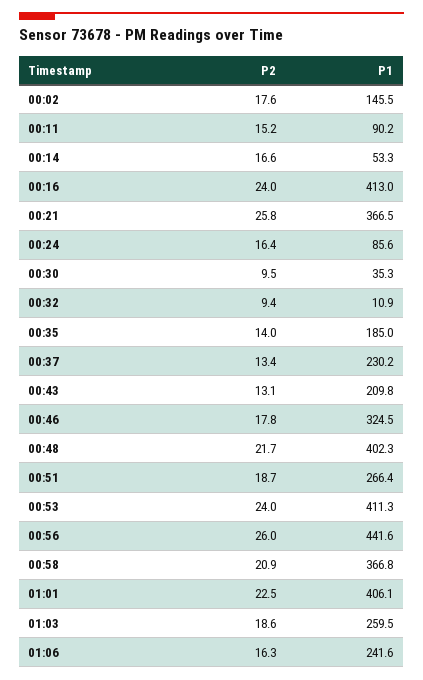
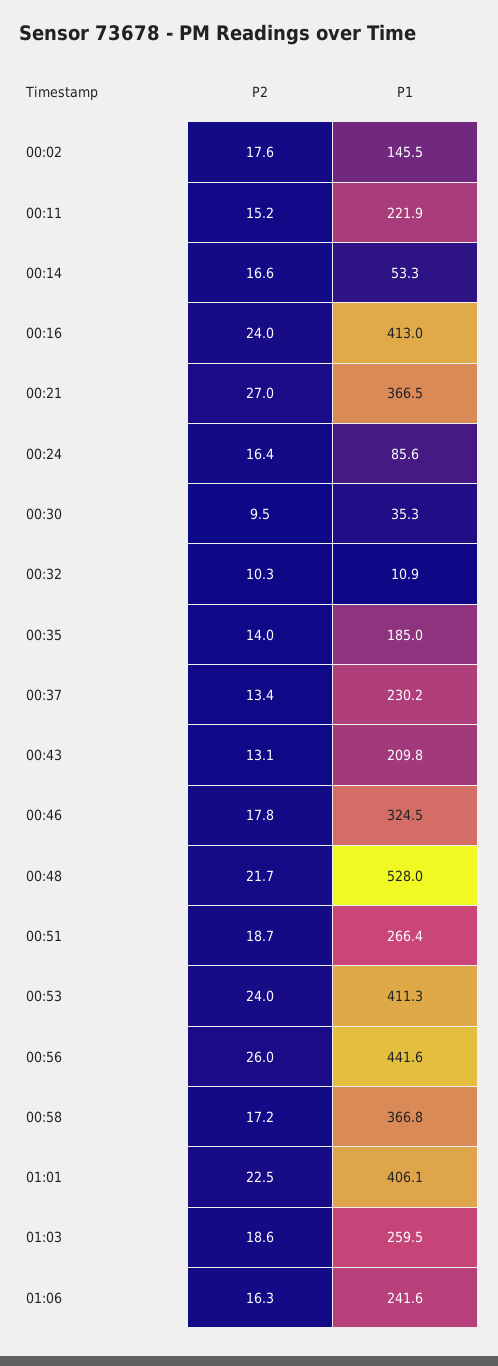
P1, 00:11: 90.2 -> 221.9
P2, 00:21: 25.8 -> 27
P2, 00:32: 9.4 -> 10.3
P1, 00:48: 402.3 -> 528
P2, 00:58: 20.9 -> 17.2

